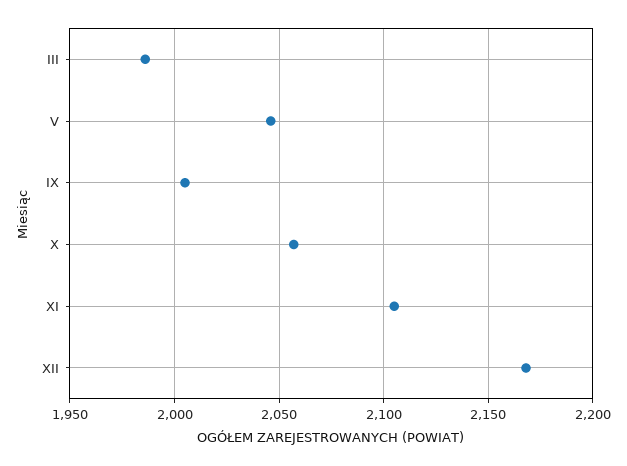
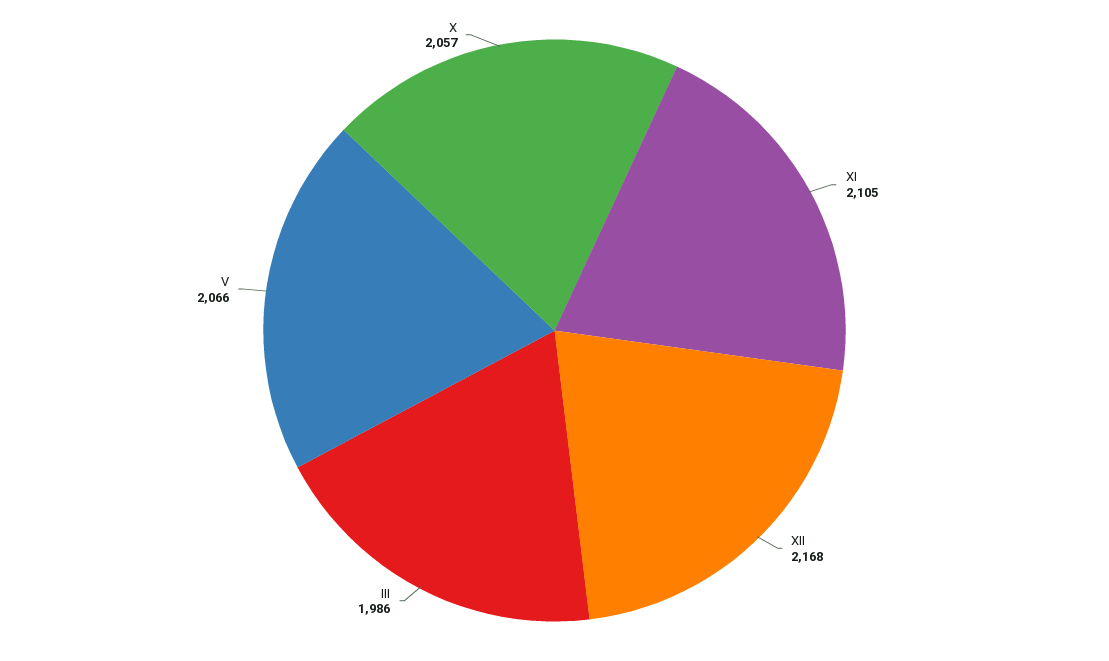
V: 2045 -> 2066
IX: 2005 -> none

